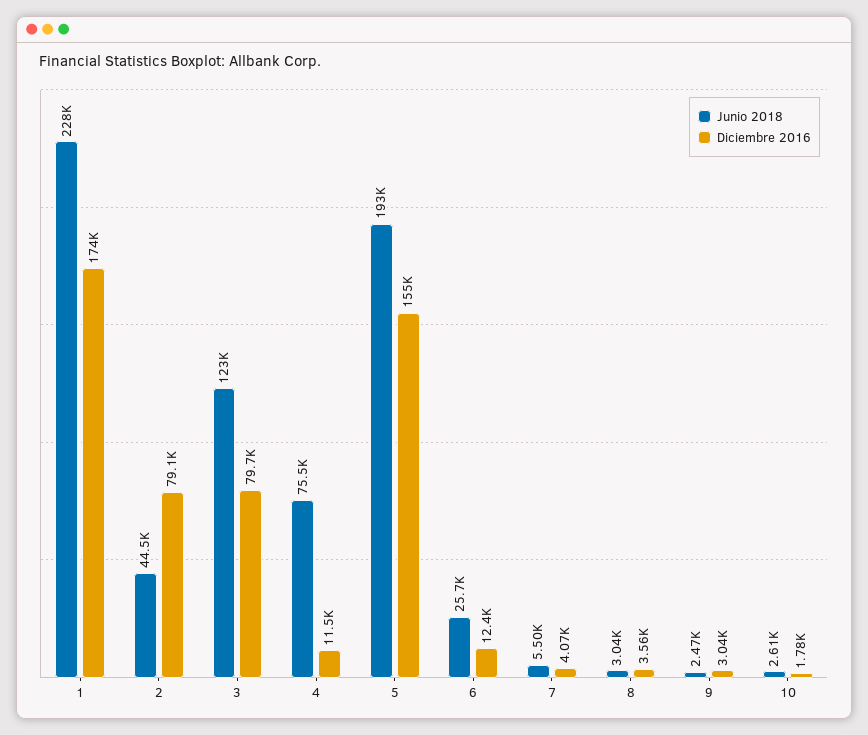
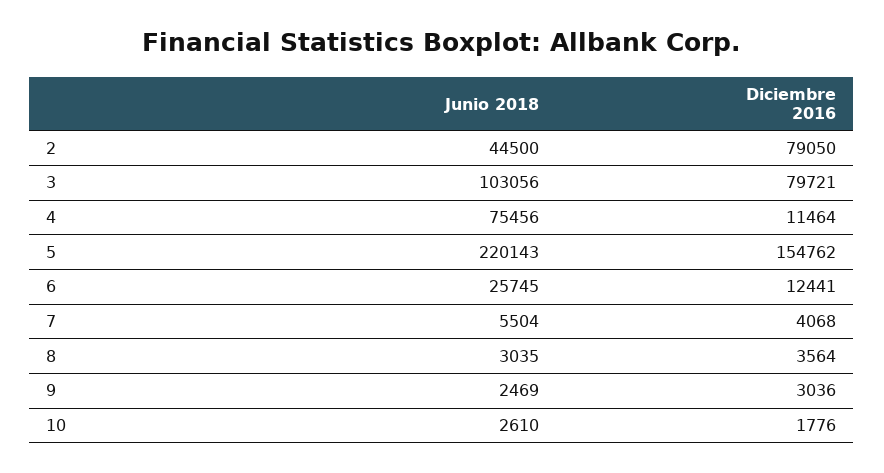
Junio 2018, 1: 228000 -> none
Diciembre 2016, 1: 174000 -> none
Junio 2018, 3: 123000 -> 103056
Junio 2018, 5: 193000 -> 220143

